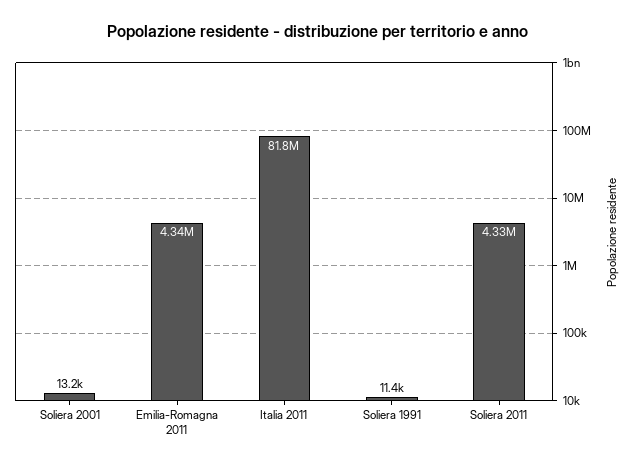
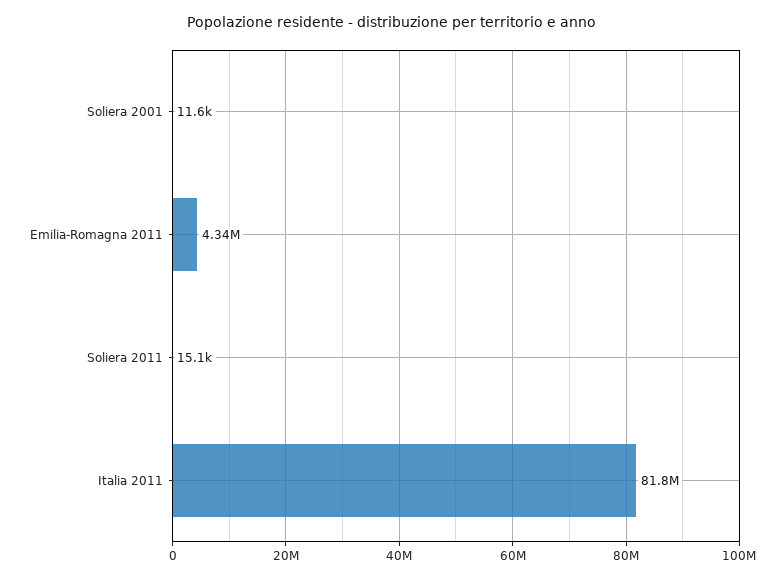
Soliera 2001: 13200 -> 11600
Soliera 1991: 11400 -> none
Soliera 2011: 4330000 -> 15100

